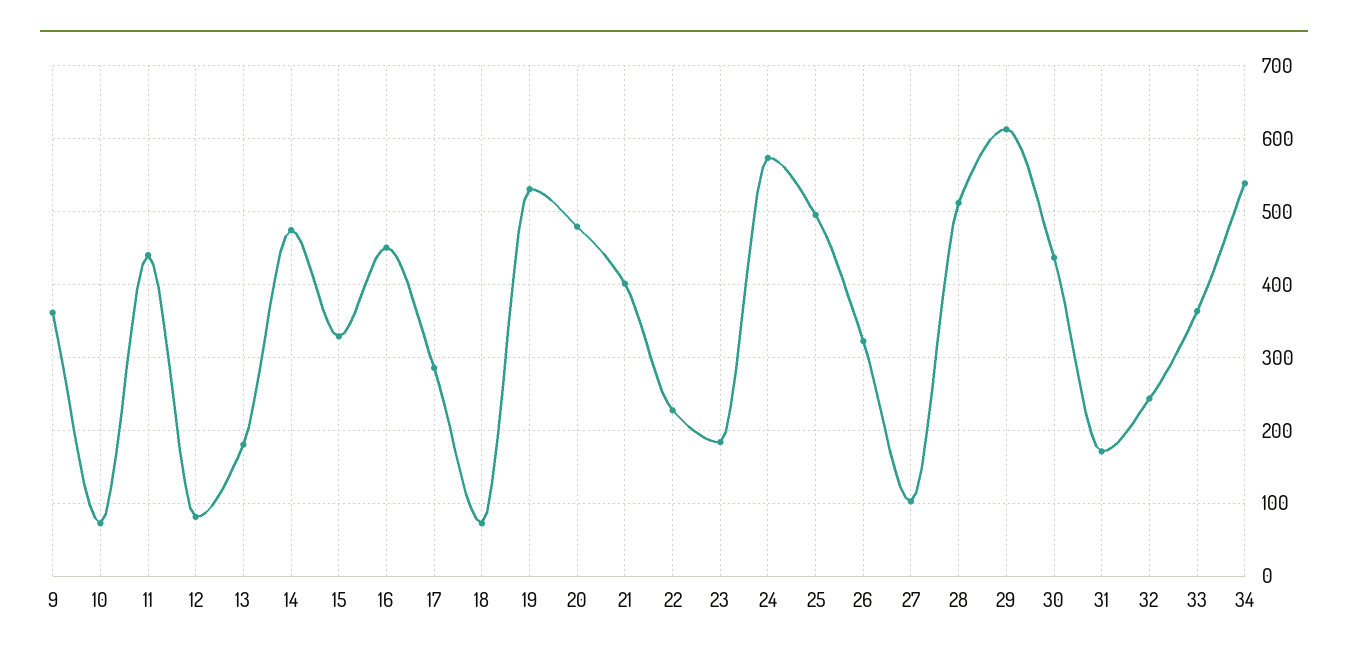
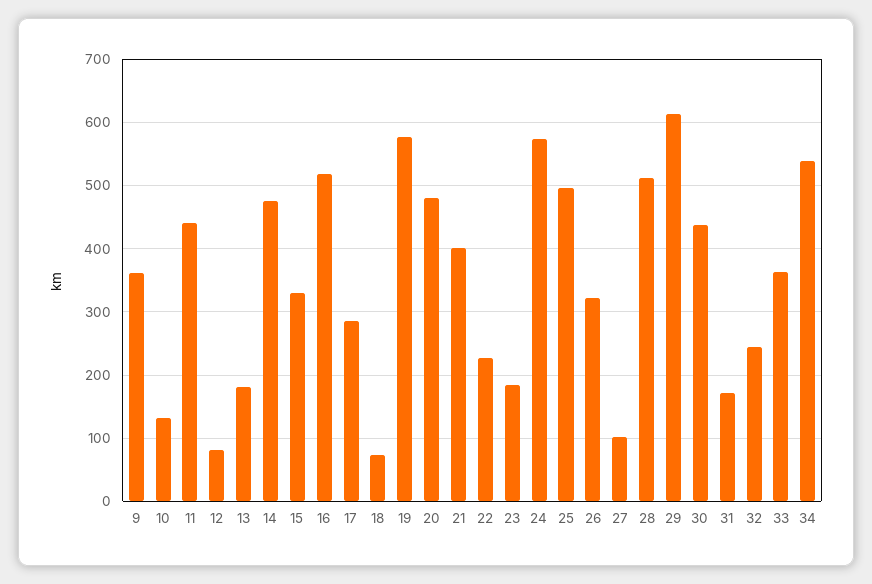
10: 70 -> 130
16: 450 -> 520
19: 530 -> 580

